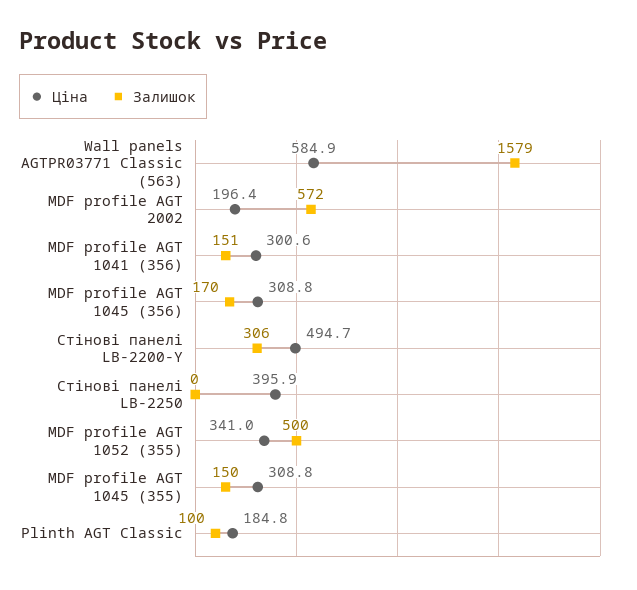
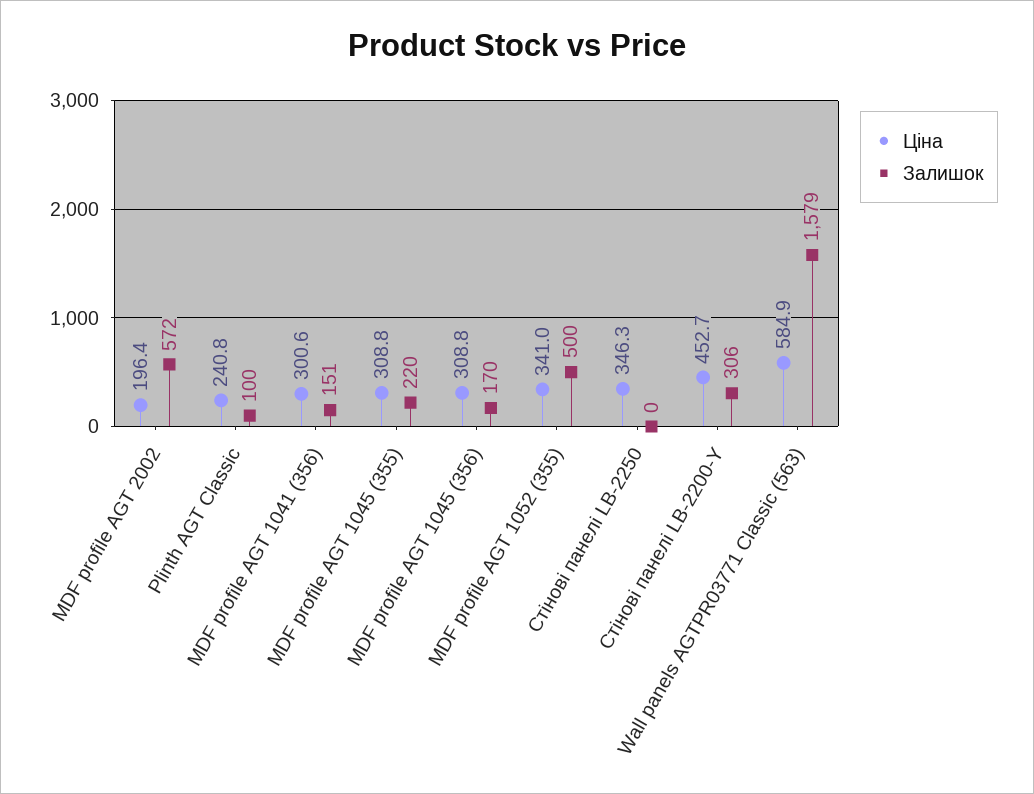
Ціна, Стінові панелі LB-2200-Y: 494.7 -> 452.7
Ціна, Стінові панелі LB-2250: 395.9 -> 346.3
Залишок, MDF profile AGT 1045 (355): 150 -> 220
Ціна, Plinth AGT Classic: 184.8 -> 240.8

